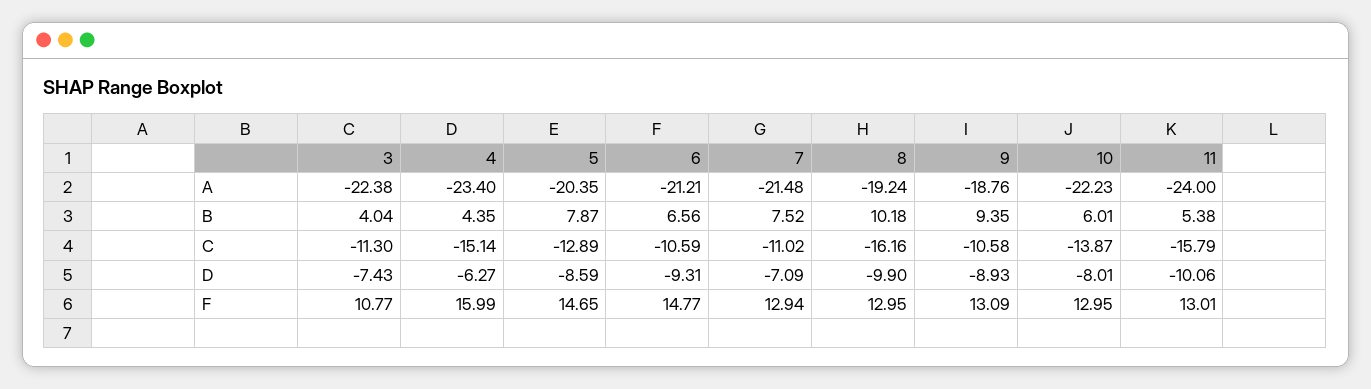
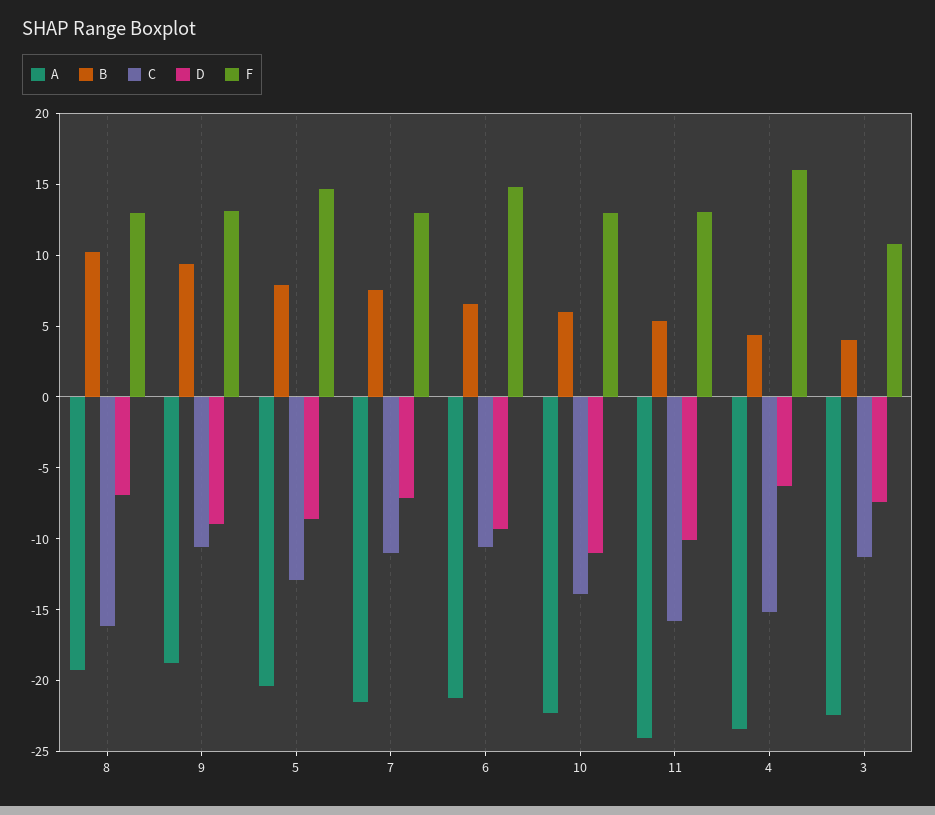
D, 8: -9.9 -> -7
D, 10: -8.01 -> -11

